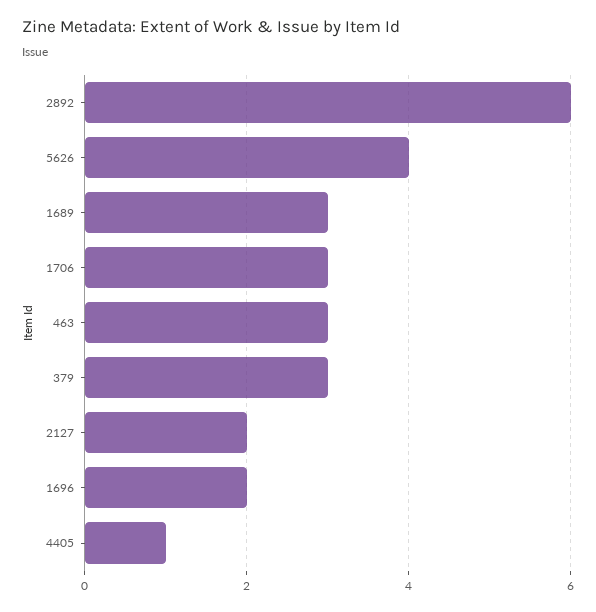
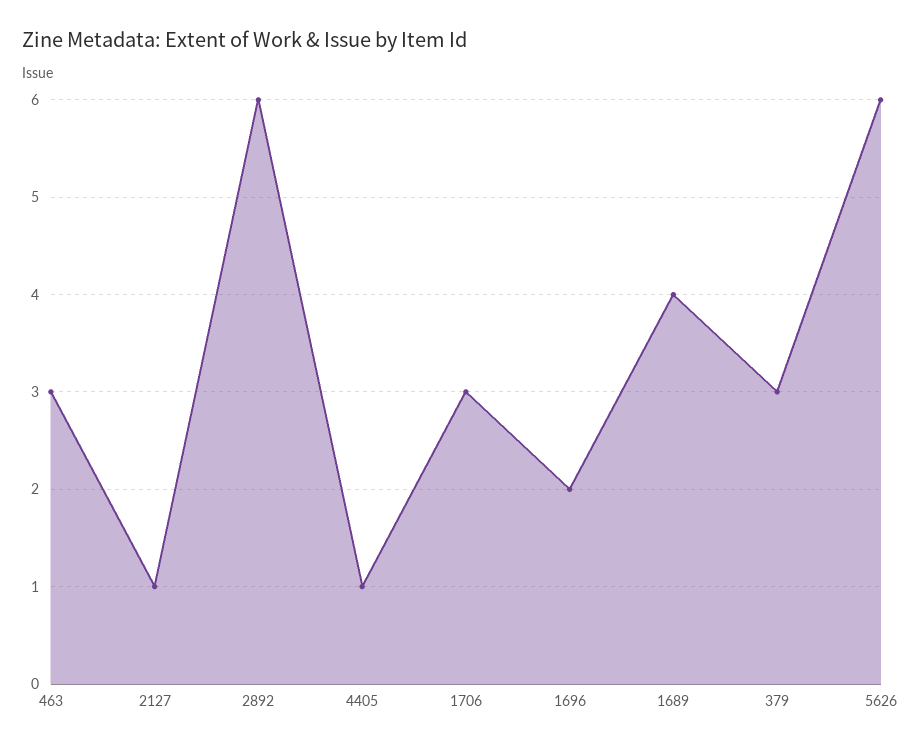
5626: 4 -> 6
1689: 3 -> 4
2127: 2 -> 1

